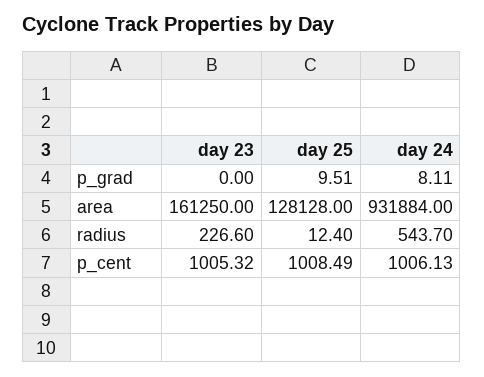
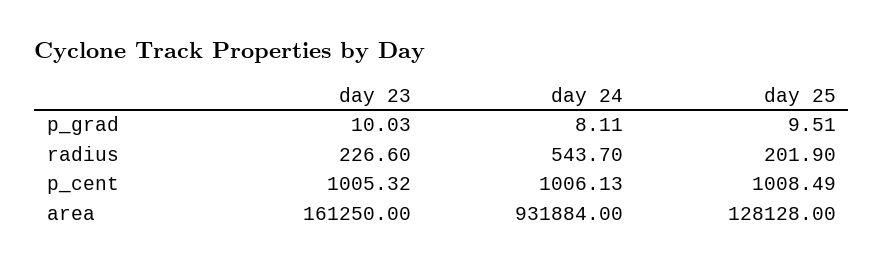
day 23, p_grad: 0 -> 10.03
day 25, radius: 12.4 -> 201.9

